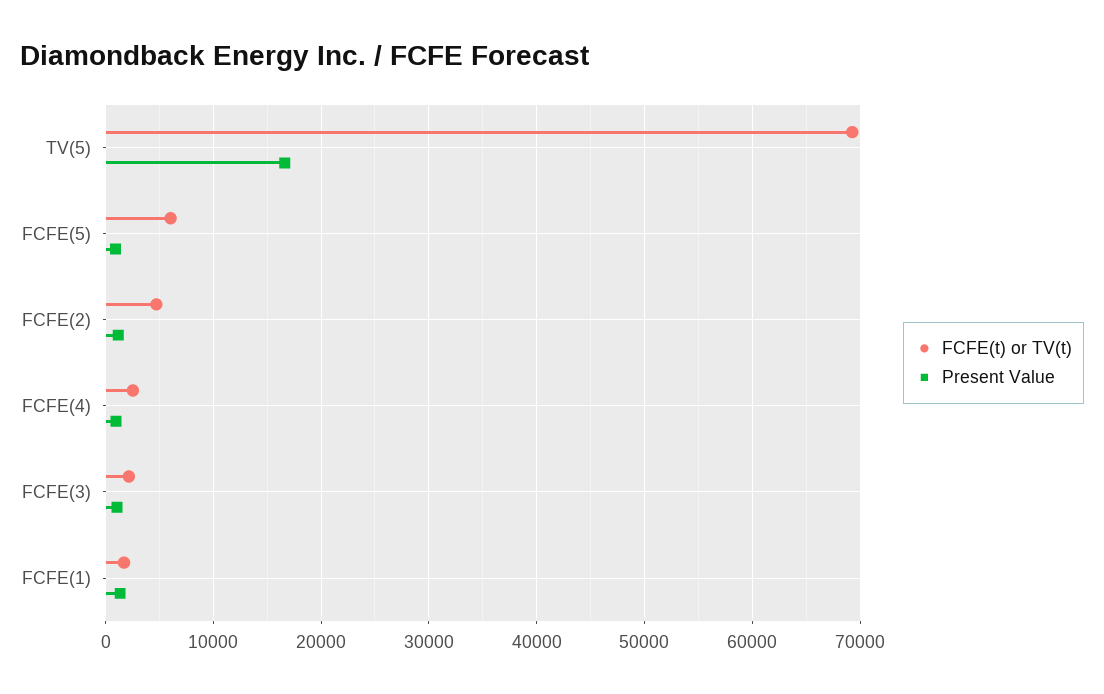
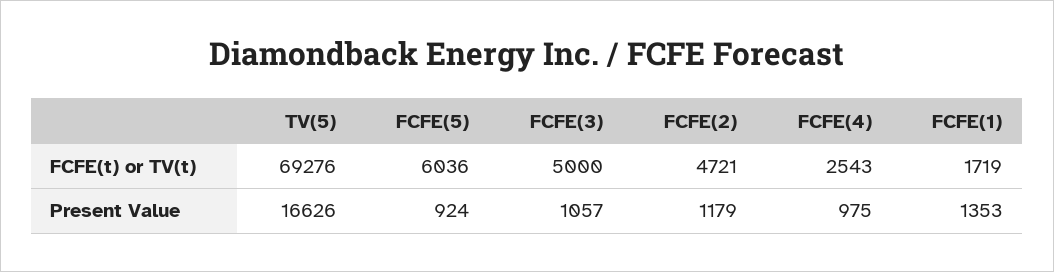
FCFE(t) or TV(t), FCFE(3): 2000 -> 5000

